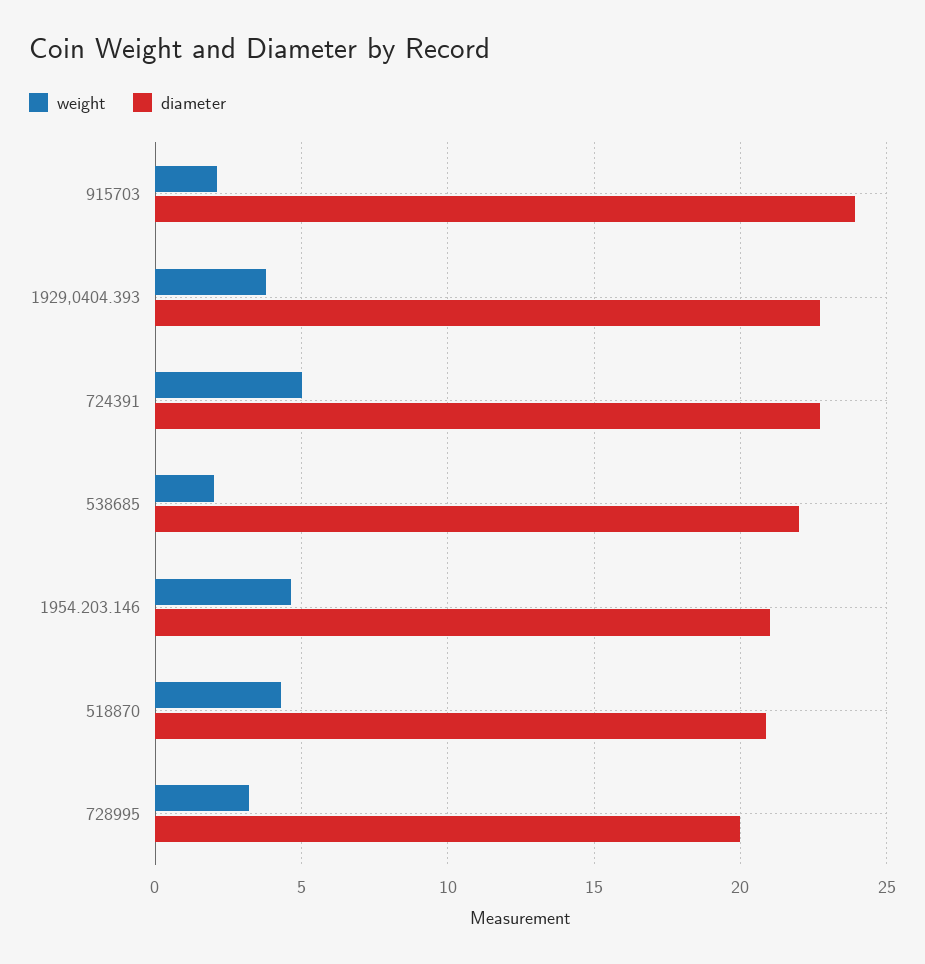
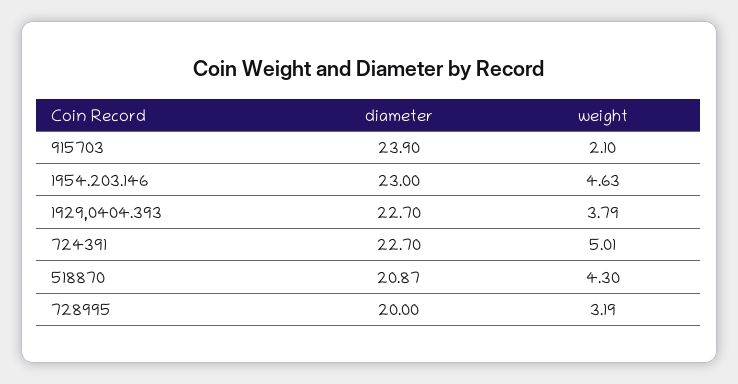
weight, 538685: 2 -> none
diameter, 538685: 22 -> none
diameter, 1954.203.146: 21 -> 23

